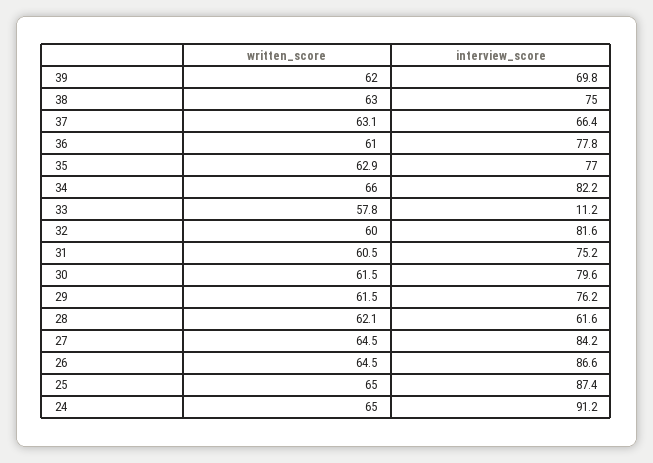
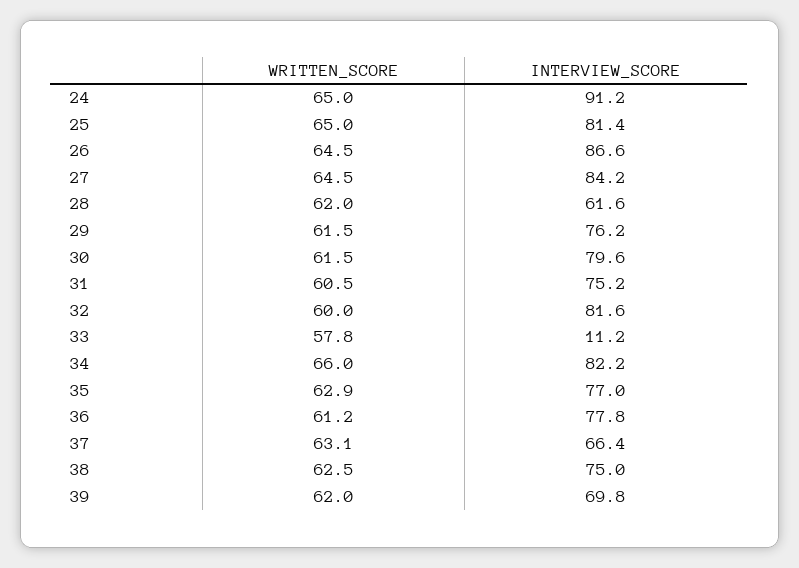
written_score, 38: 63 -> 62.5
written_score, 36: 61 -> 61.2
written_score, 28: 62.1 -> 62
interview_score, 25: 87.4 -> 81.4

